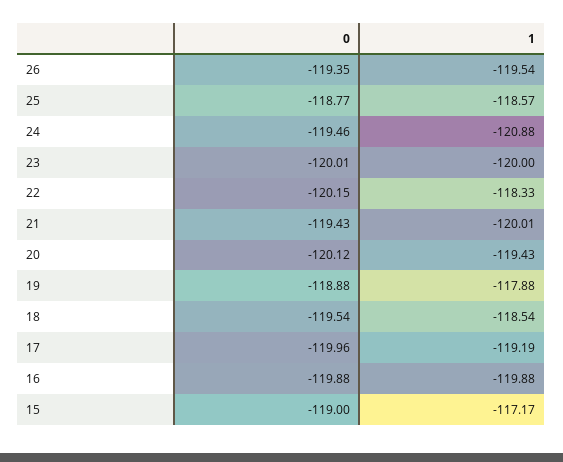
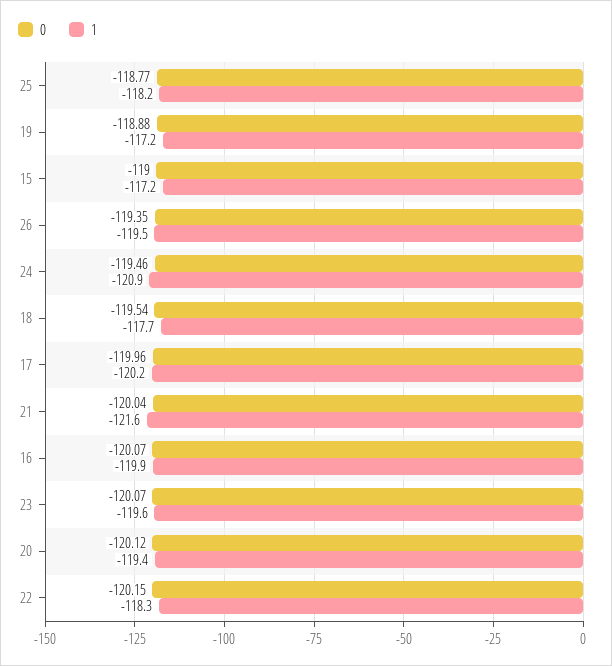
1, 25: -118.57 -> -118.2
0, 23: -120.01 -> -120.07
1, 23: -120 -> -119.6
0, 21: -119.43 -> -120.04
1, 21: -120.01 -> -121.6
1, 19: -117.88 -> -117.2
1, 18: -118.54 -> -117.7
1, 17: -119.19 -> -120.2
0, 16: -119.88 -> -120.07

